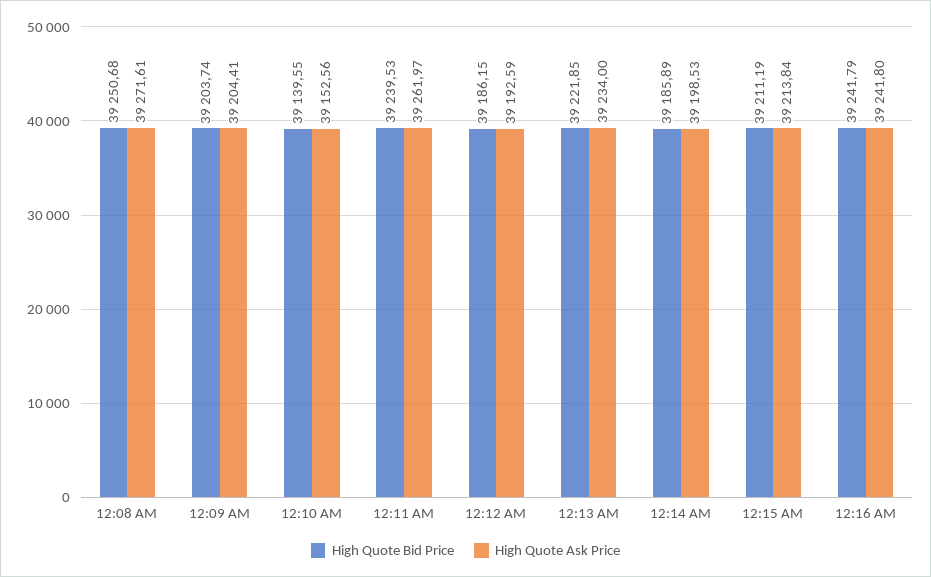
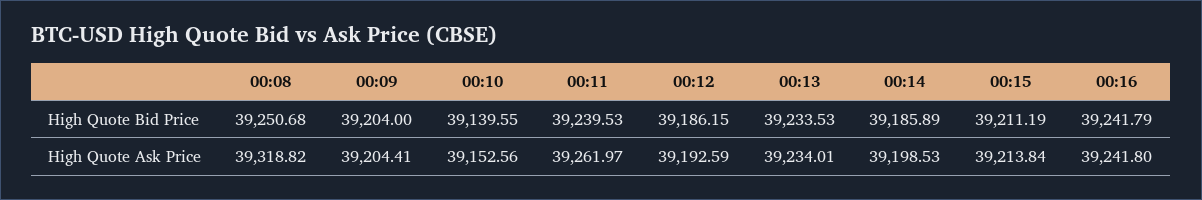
High Quote Ask Price, 12:08 AM: 39271.61 -> 39318.82
High Quote Bid Price, 12:09 AM: 39203.74 -> 39204
High Quote Bid Price, 12:13 AM: 39221.85 -> 39233.53
High Quote Ask Price, 12:13 AM: 39234 -> 39234.01

